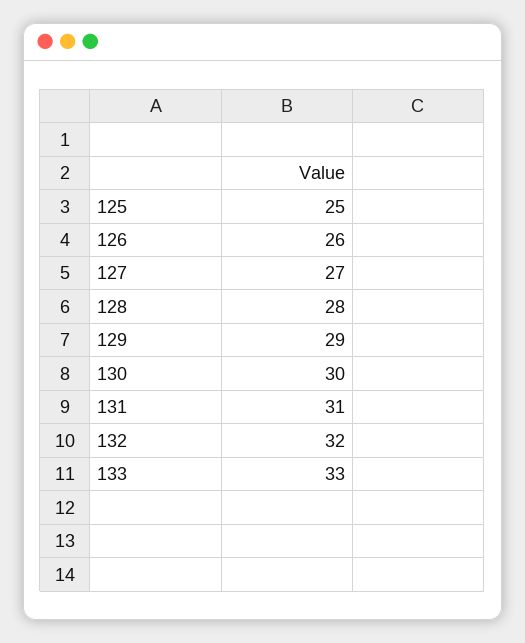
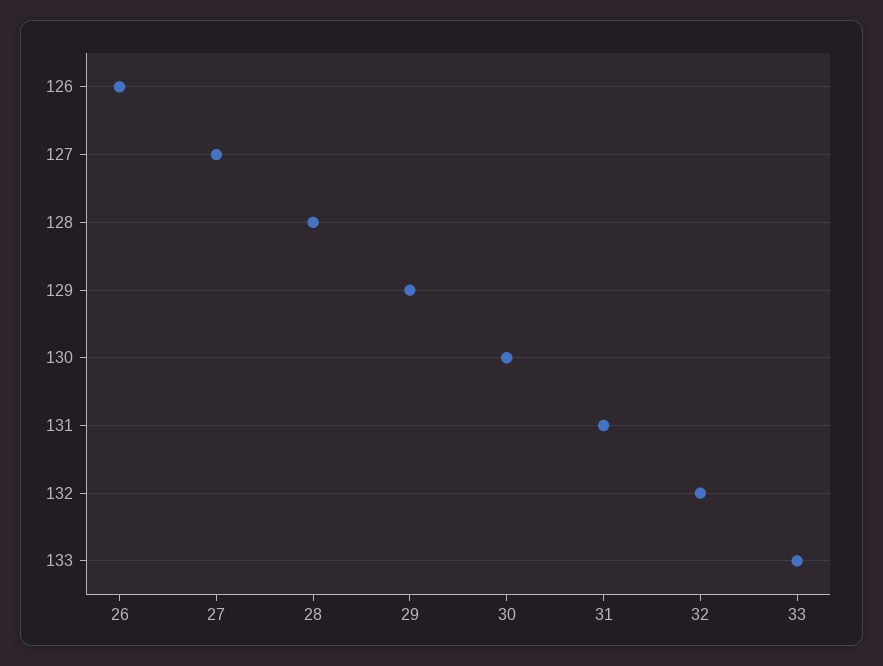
125: 25 -> none

